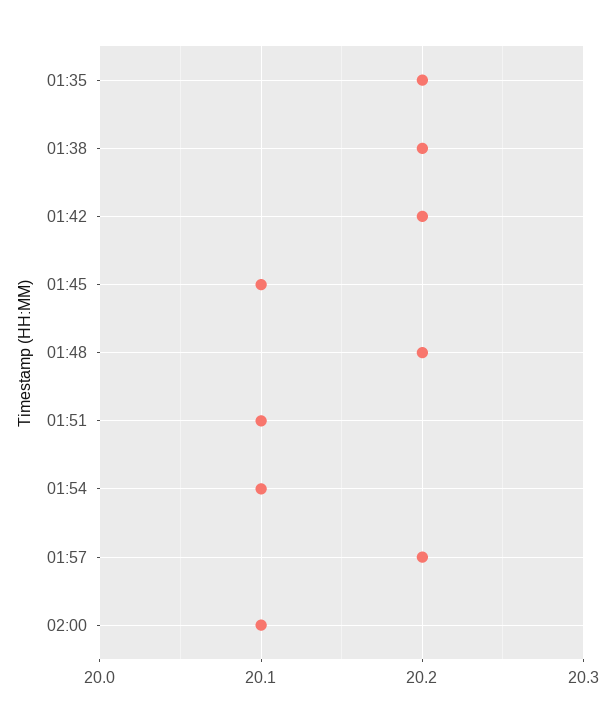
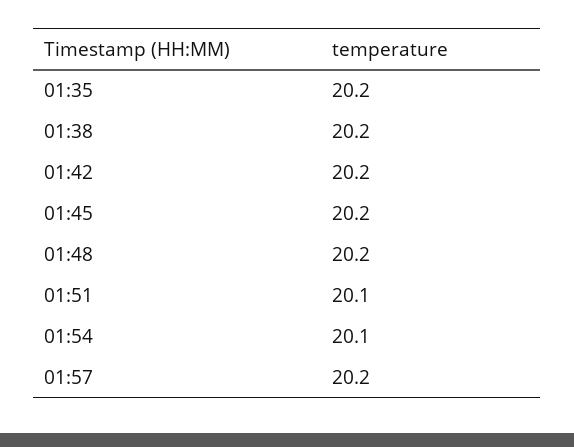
01:45: 20.1 -> 20.2
02:00: 20.1 -> none

